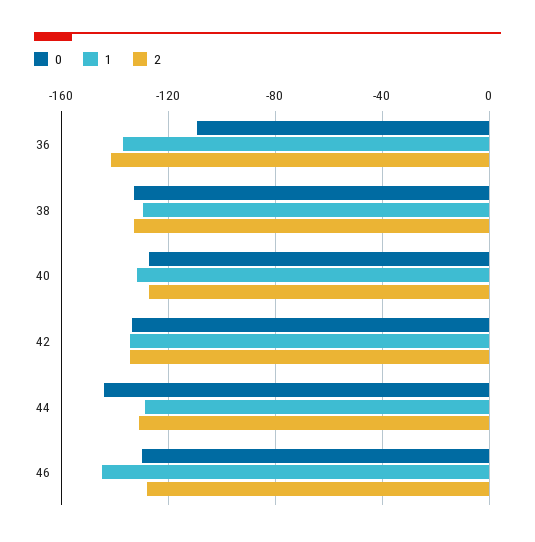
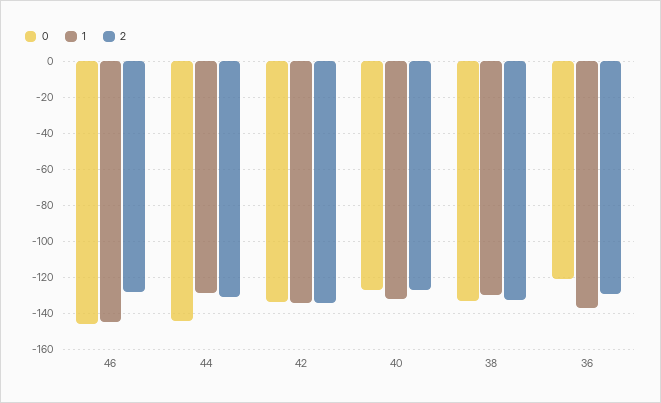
0, 36: -110 -> -120
2, 36: -140 -> -130
0, 46: -130 -> -145

